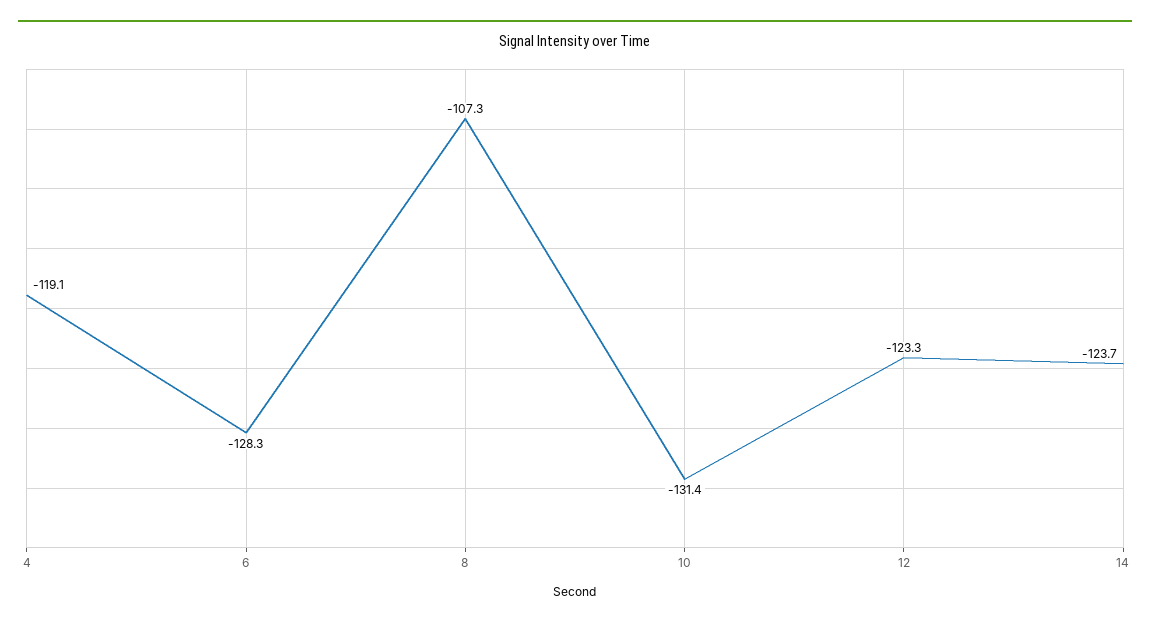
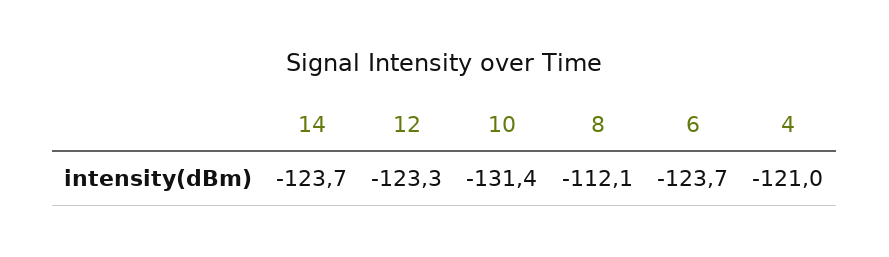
4: -119.1 -> -121
6: -128.3 -> -123.7
8: -107.3 -> -112.1

